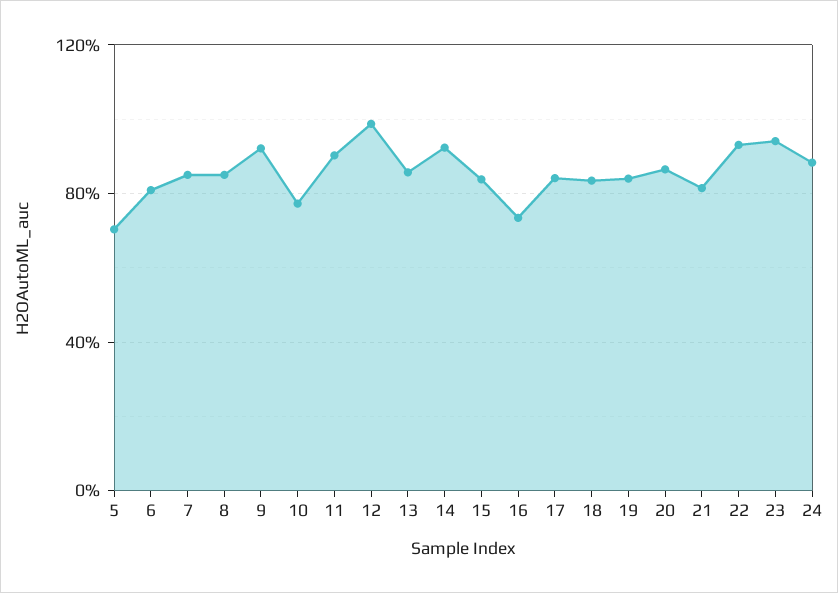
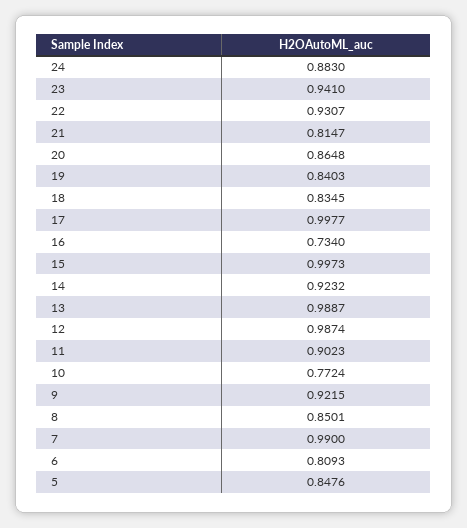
5: 0.7 -> 0.8476
7: 0.85 -> 0.99
13: 0.85 -> 0.9887
15: 0.85 -> 0.9973
17: 0.85 -> 0.9977

